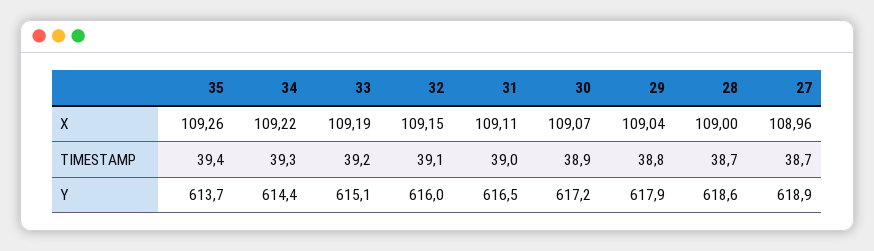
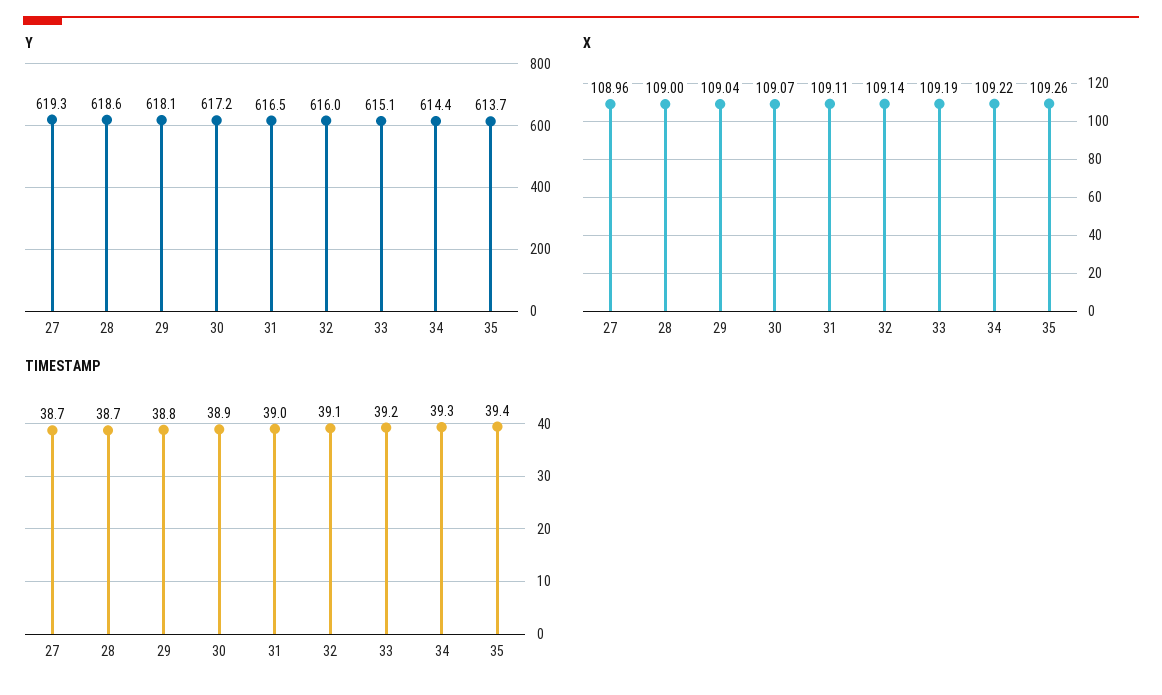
X, 32: 109.15 -> 109.14
Y, 29: 617.9 -> 618.1
Y, 27: 618.9 -> 619.3

